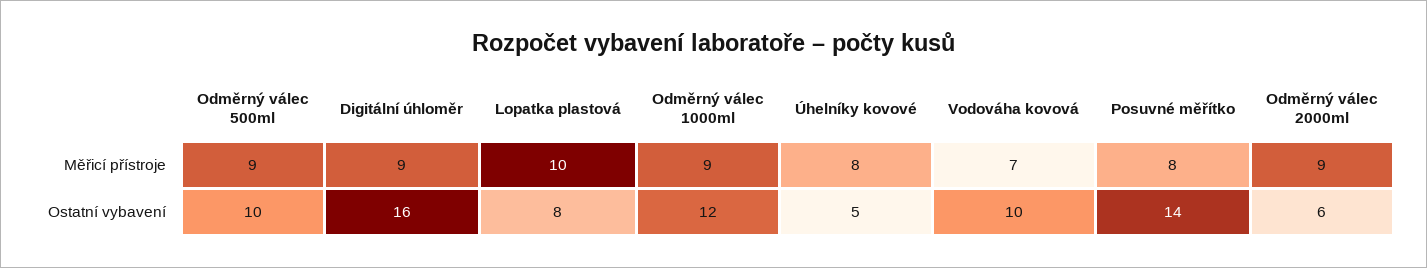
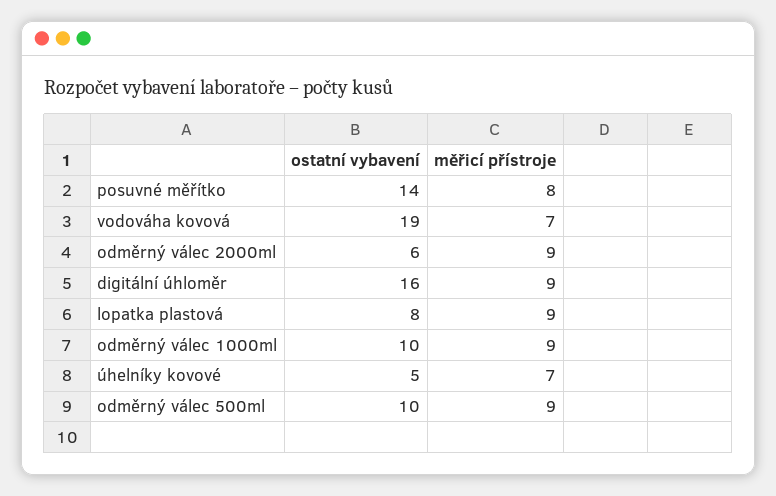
Lopatka plastová, Měřicí přístroje: 10 -> 9
Úhelníky kovové, Měřicí přístroje: 8 -> 7
Odměrný válec 1000ml, Ostatní vybavení: 12 -> 10
Vodováha kovová, Ostatní vybavení: 10 -> 19

